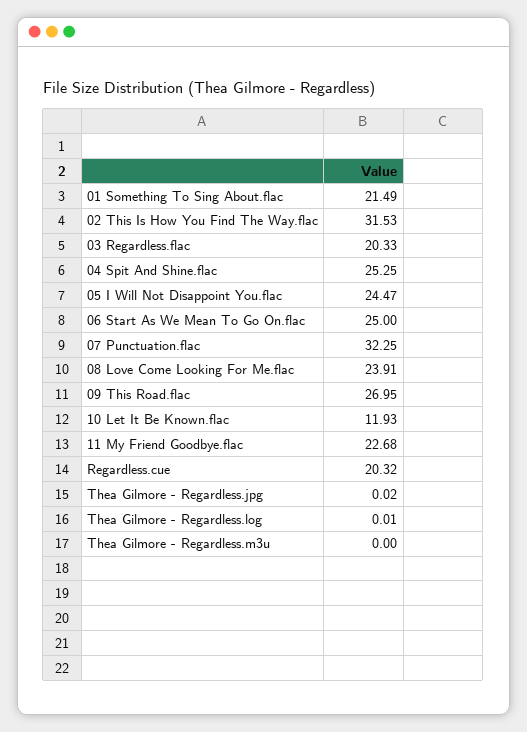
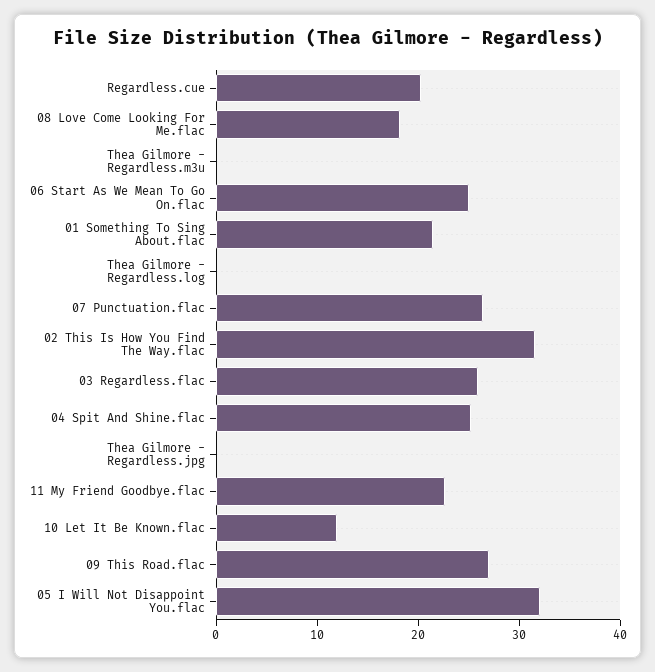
03 Regardless.flac: 20.33 -> 26
05 I Will Not Disappoint You.flac: 24.47 -> 32
07 Punctuation.flac: 32.25 -> 26
08 Love Come Looking For Me.flac: 23.91 -> 18

